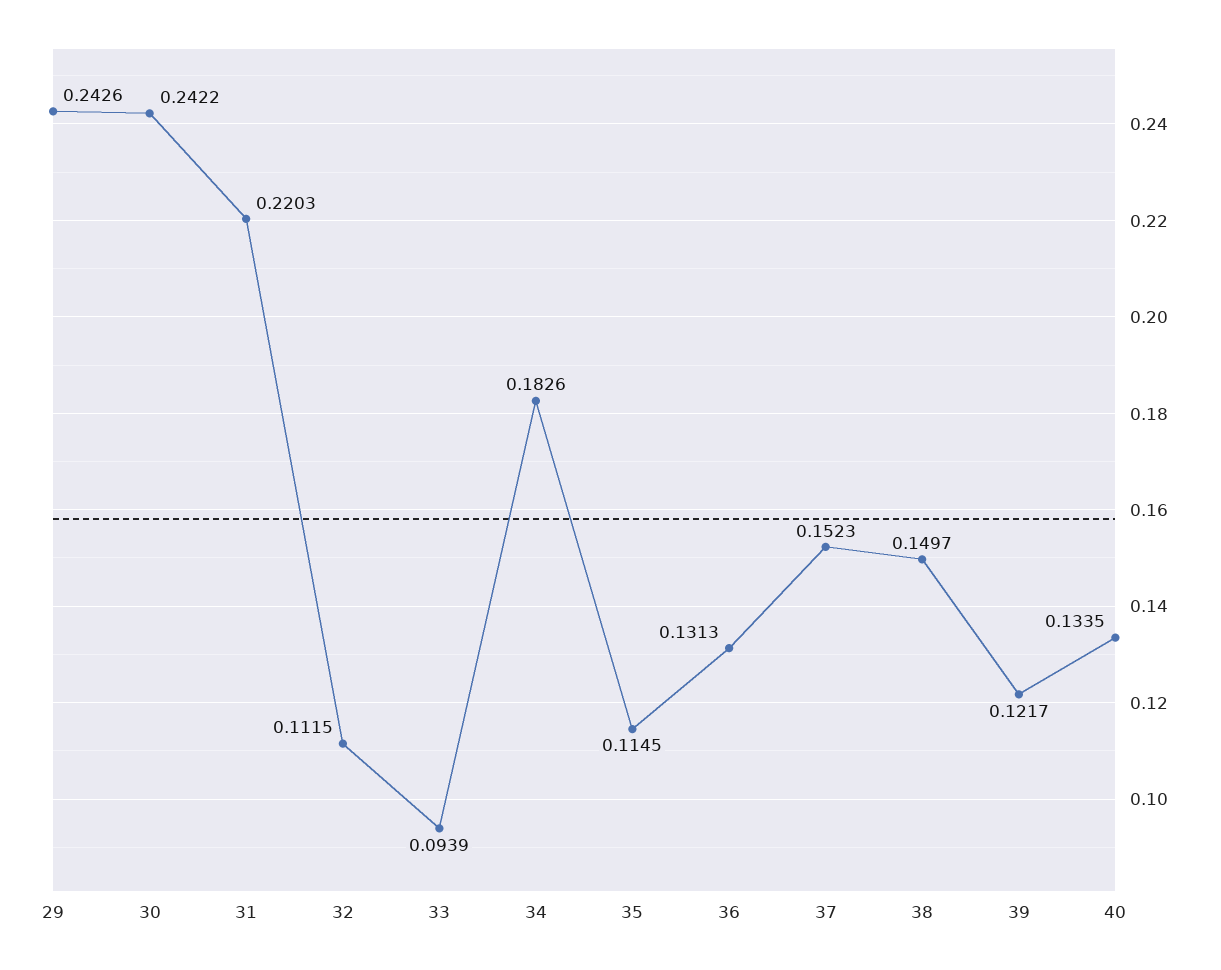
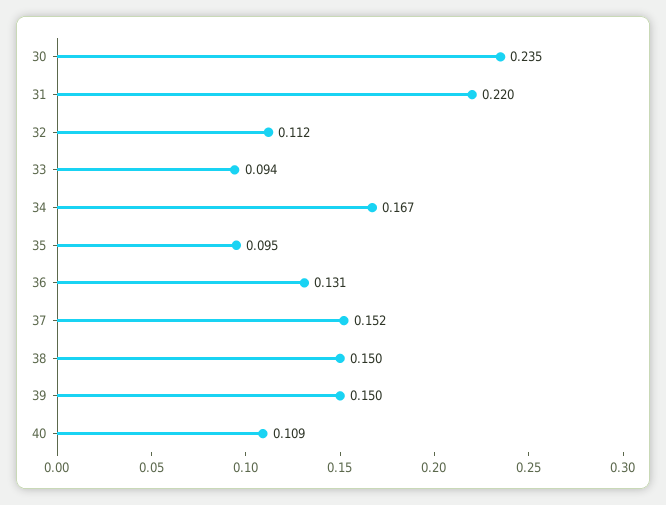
29: 0.2426 -> none
30: 0.2422 -> 0.235
34: 0.1826 -> 0.167
35: 0.1145 -> 0.095
39: 0.1217 -> 0.15
40: 0.1335 -> 0.109

